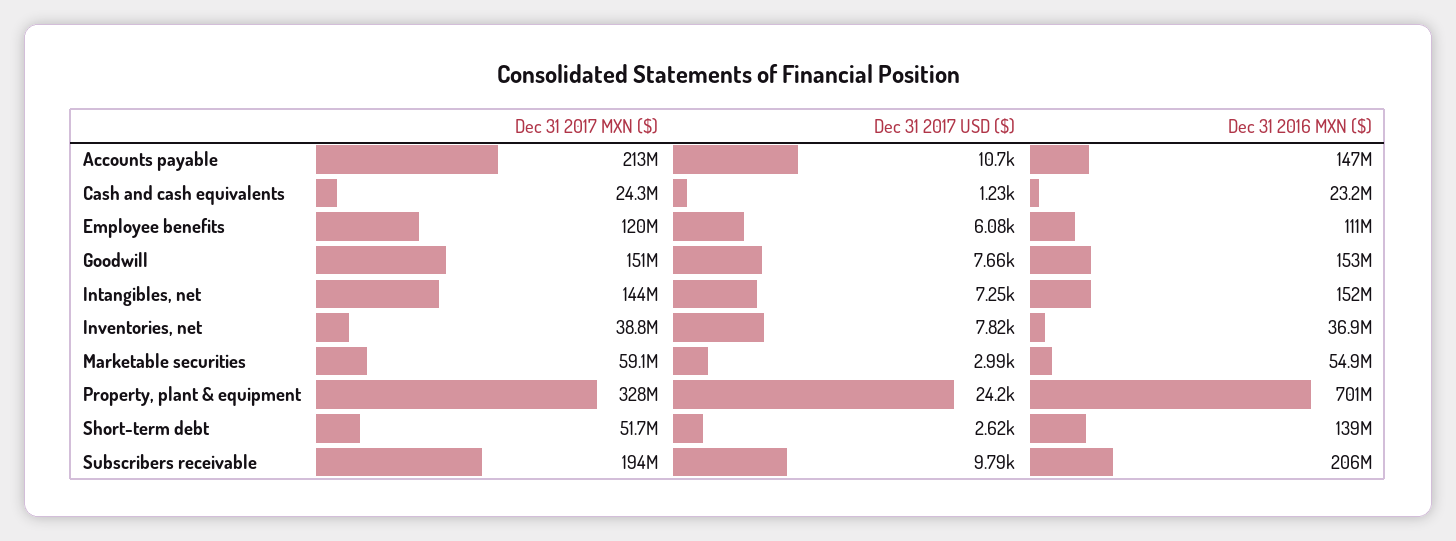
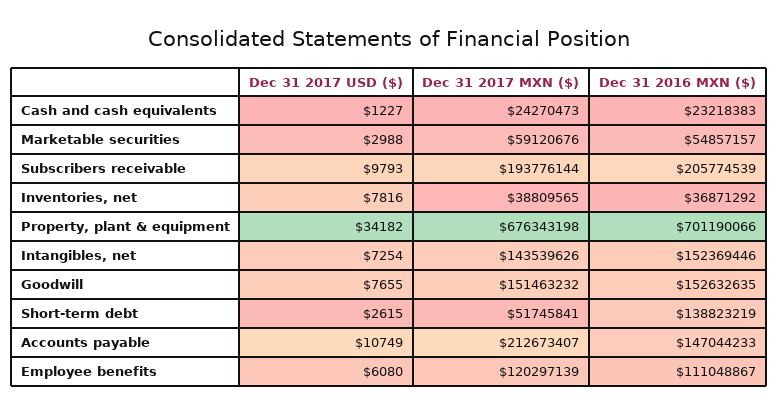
Dec 31 2017 MXN ($), Property, plant & equipment: 328000000 -> 676343198
Dec 31 2017 USD ($), Property, plant & equipment: 24200 -> 34182

